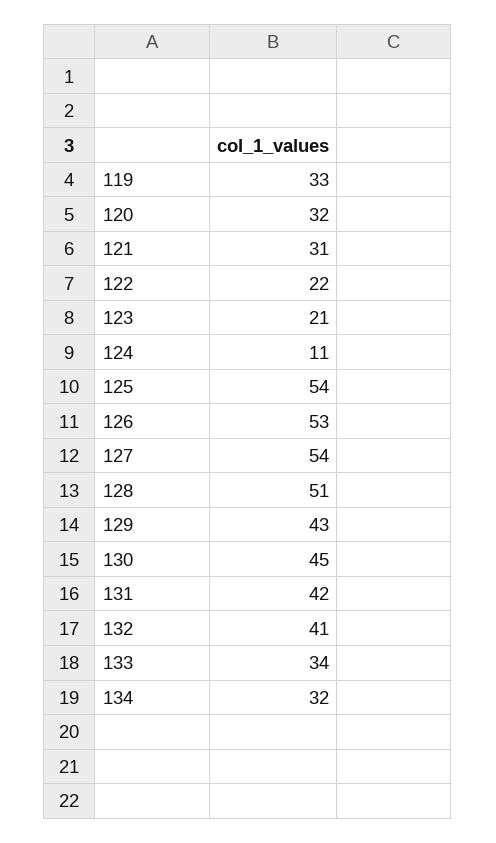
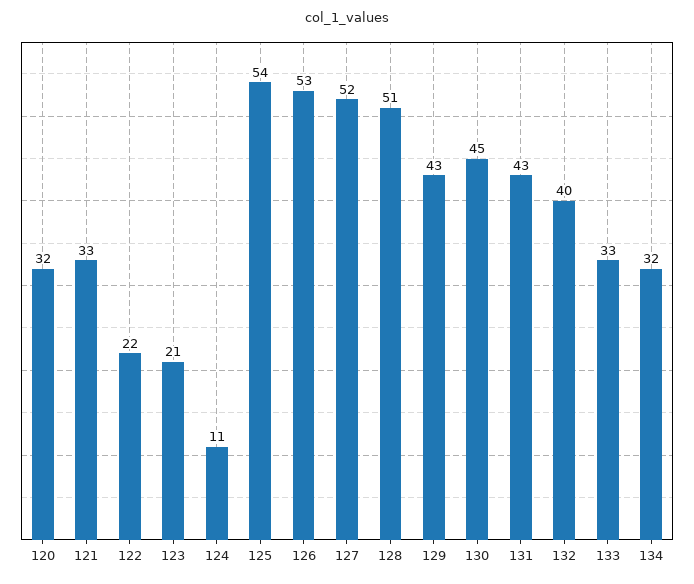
119: 33 -> none
121: 31 -> 33
127: 54 -> 52
131: 42 -> 43
132: 41 -> 40
133: 34 -> 33

